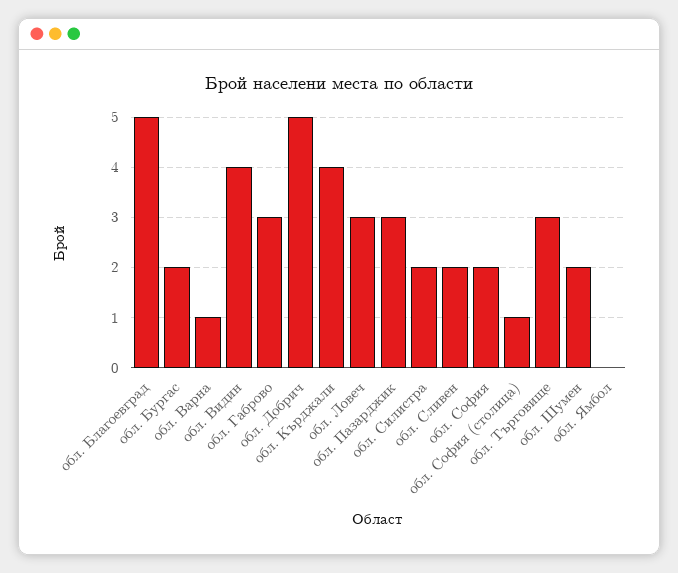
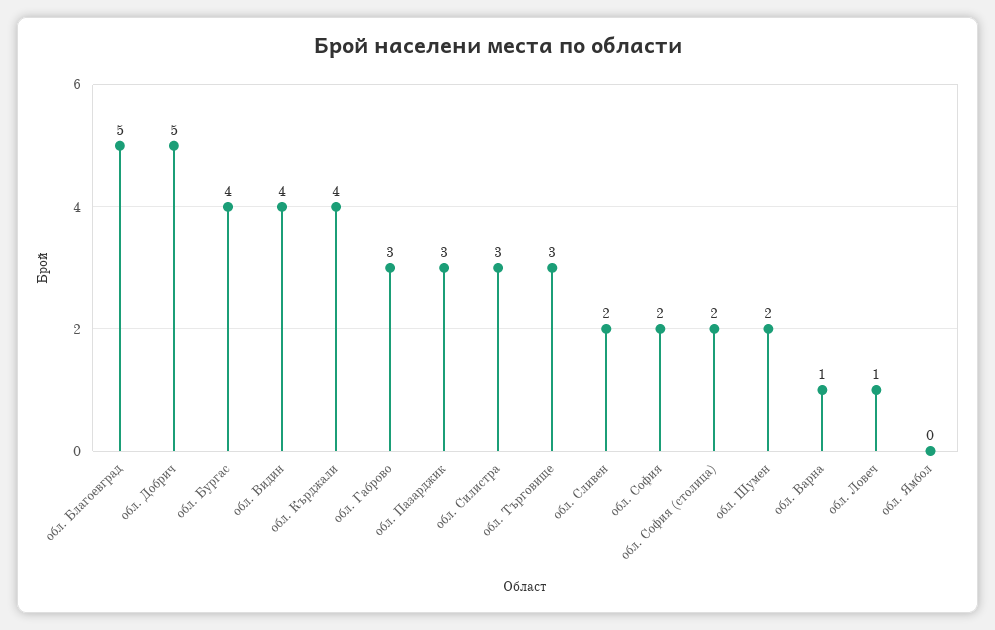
обл. Бургас: 2 -> 4
обл. Ловеч: 3 -> 1
обл. Силистра: 2 -> 3
обл. София (столица): 1 -> 2

